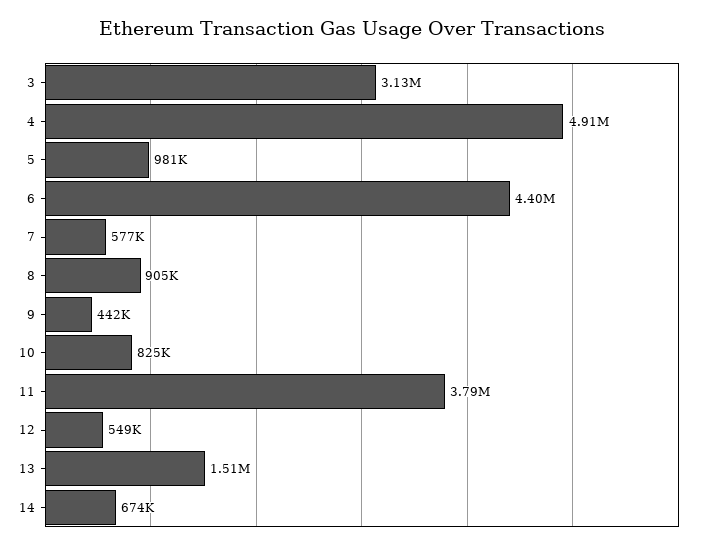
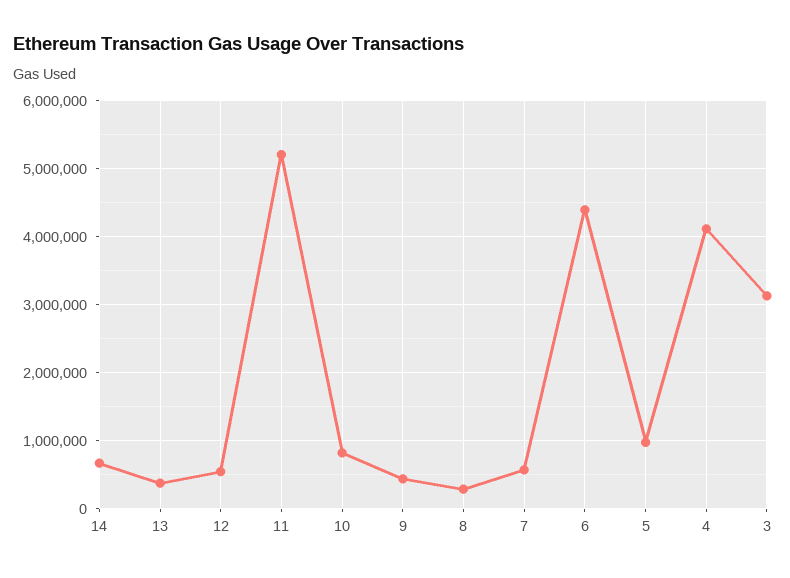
4: 4910000 -> 4100000
8: 905000 -> 300000
11: 3790000 -> 5200000
13: 1510000 -> 400000

